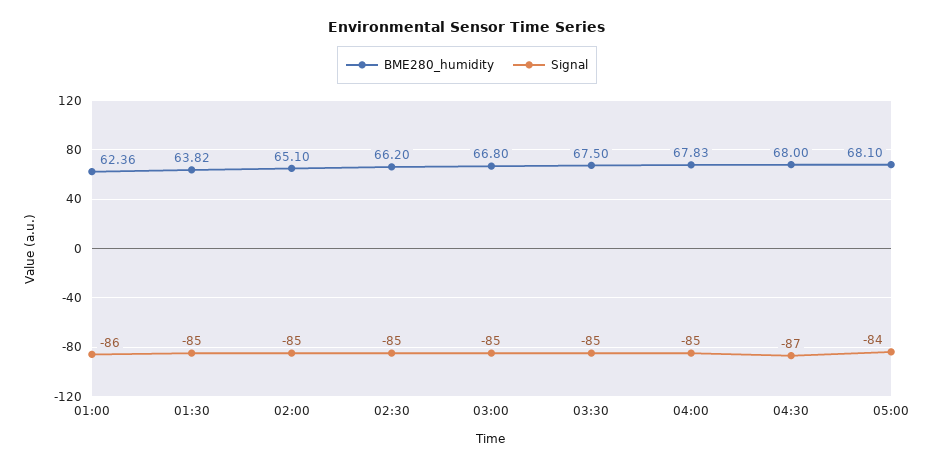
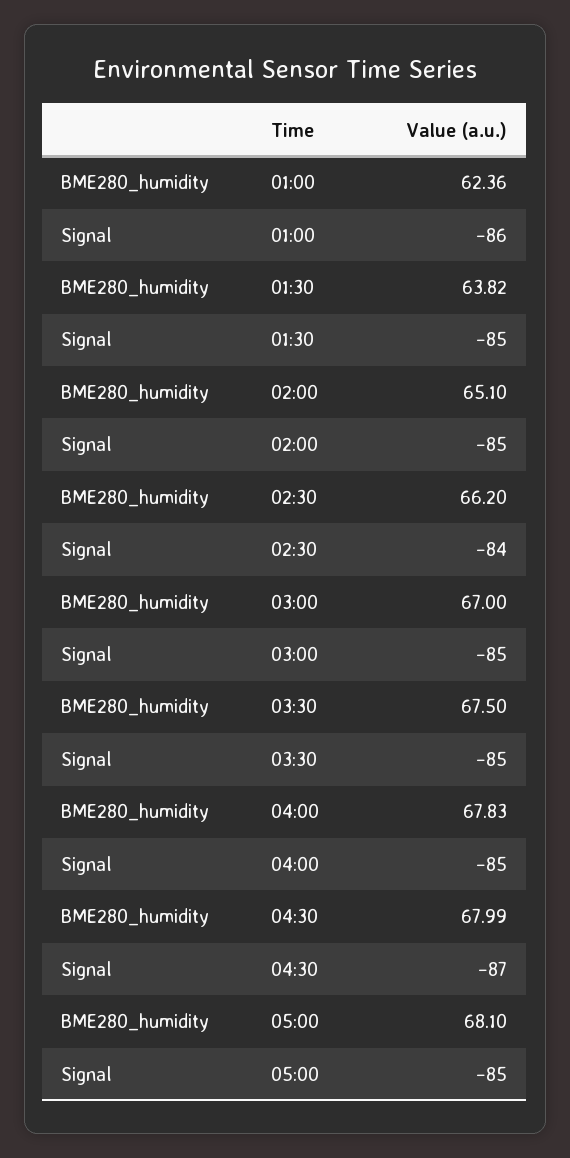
Signal, 02:30: -85 -> -84
BME280_humidity, 03:00: 66.8 -> 67
BME280_humidity, 04:30: 68 -> 67.99
Signal, 05:00: -84 -> -85

